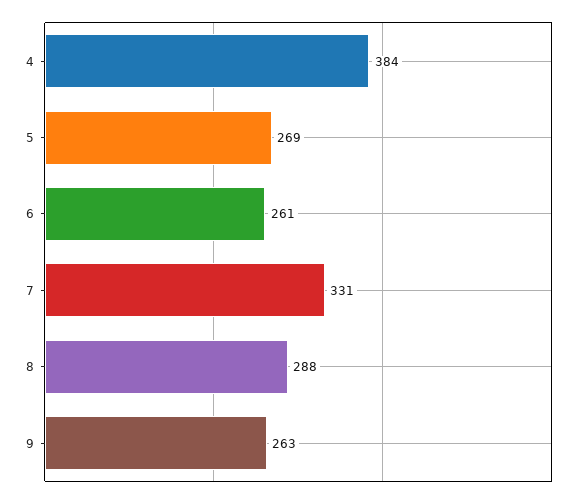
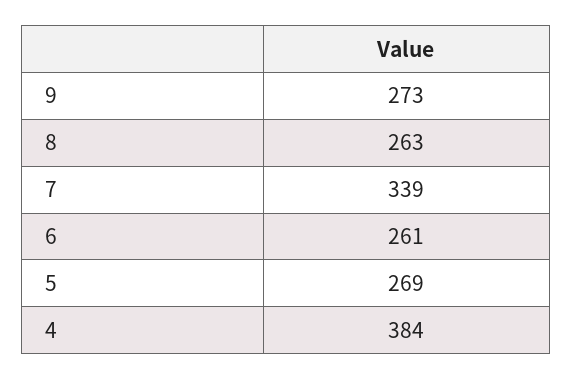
7: 331 -> 339
8: 288 -> 263
9: 263 -> 273

